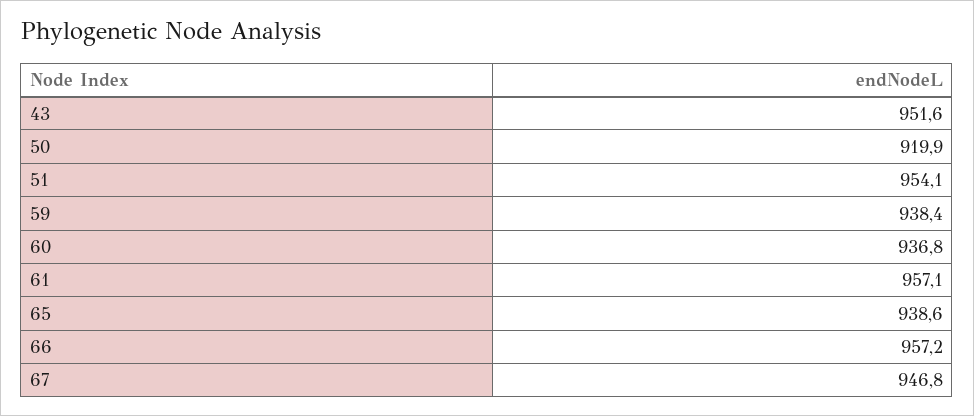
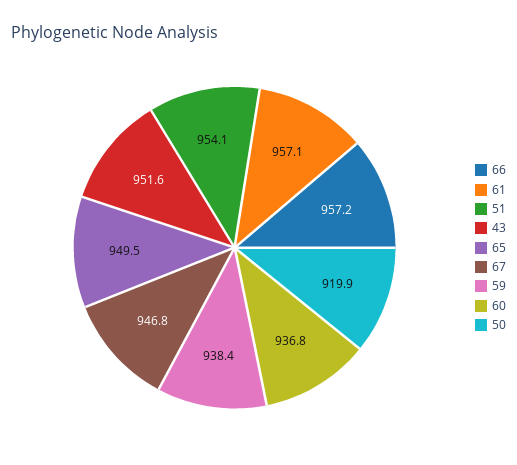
65: 938.6 -> 949.5

